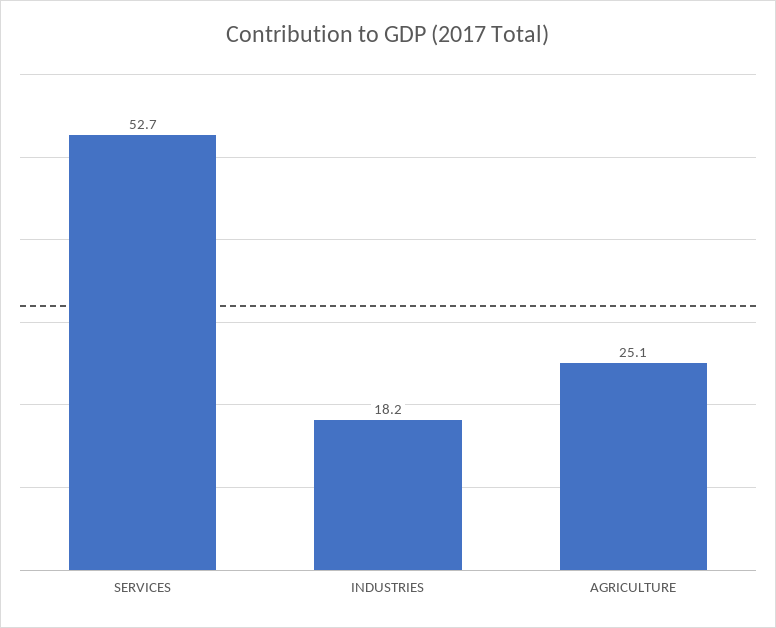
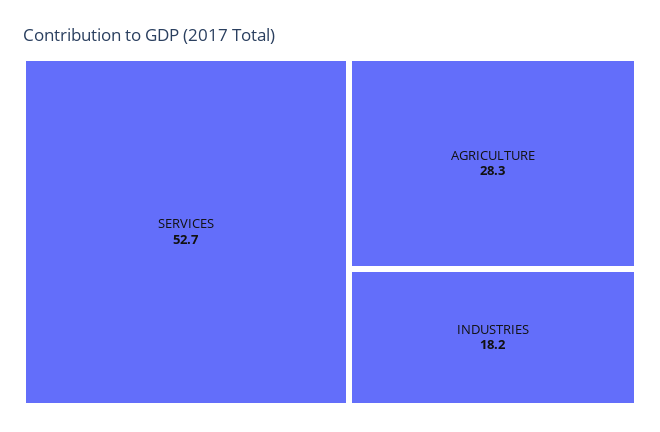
AGRICULTURE: 25.1 -> 28.3

